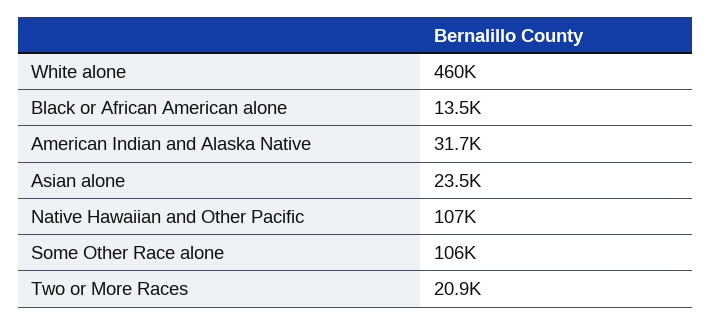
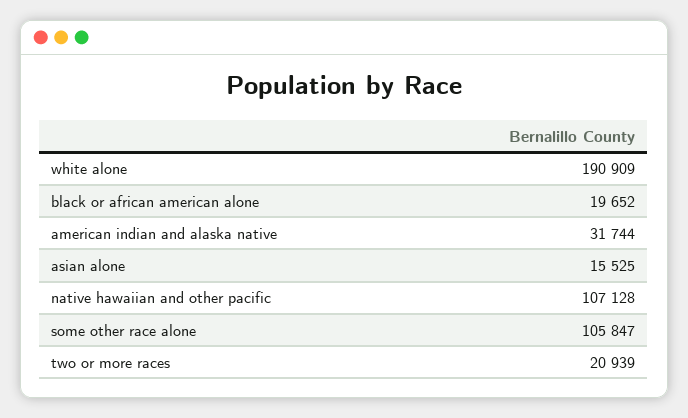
White alone: 460000 -> 190909
Black or African American alone: 13500 -> 19652
Asian alone: 23500 -> 15525

